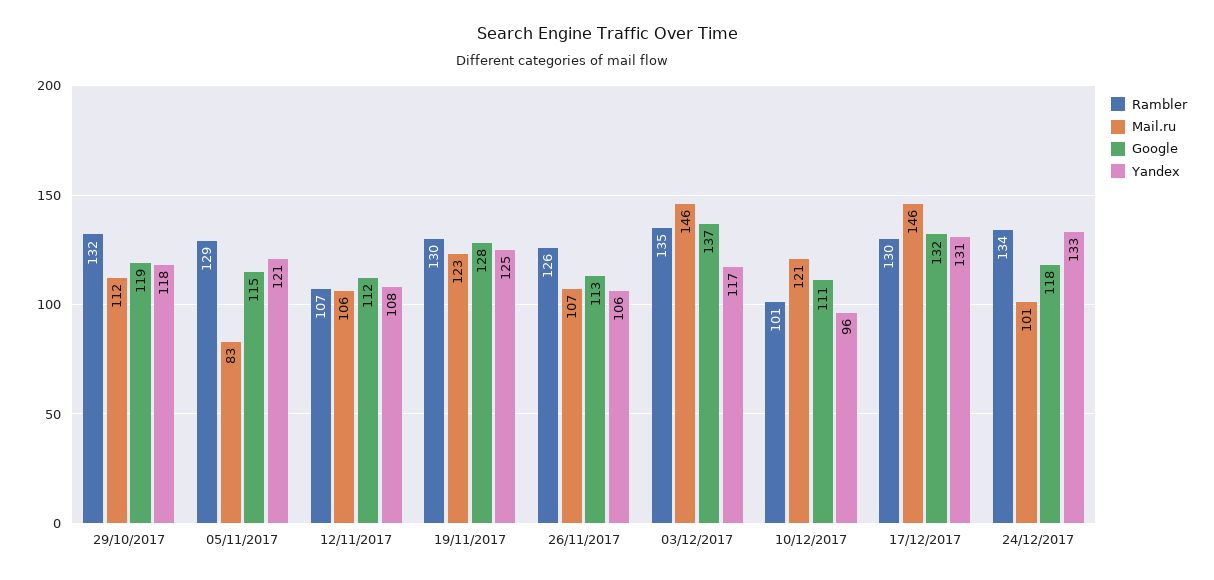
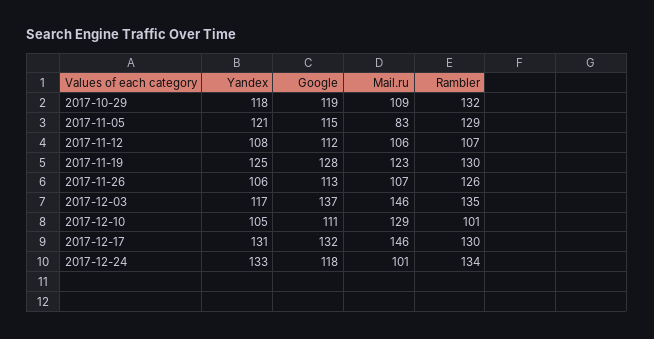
Mail.ru, 29/10/2017: 112 -> 109
Mail.ru, 10/12/2017: 121 -> 129
Yandex, 10/12/2017: 96 -> 105

